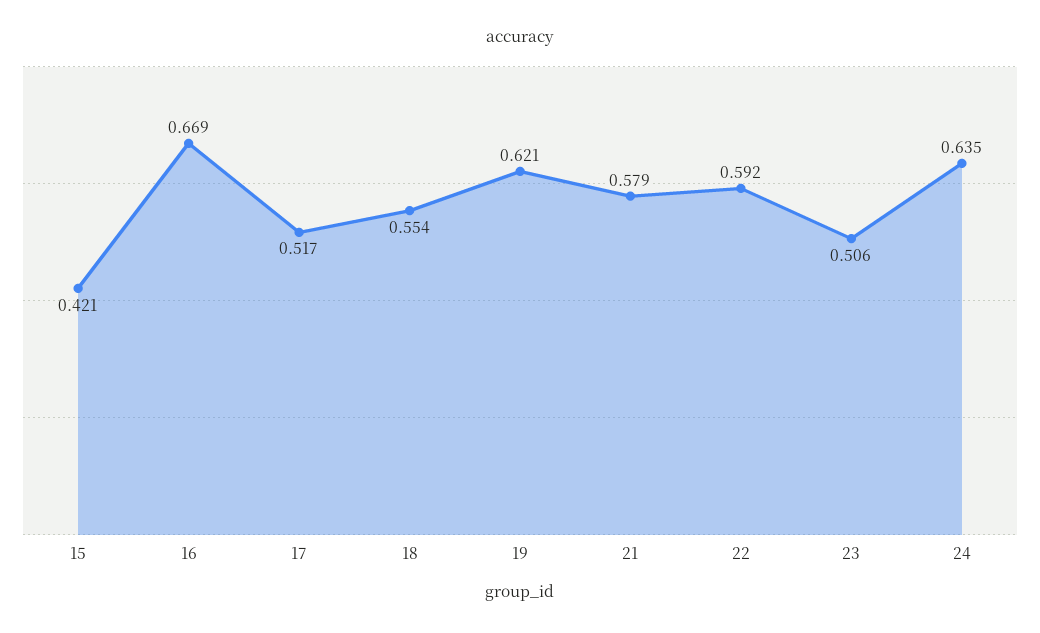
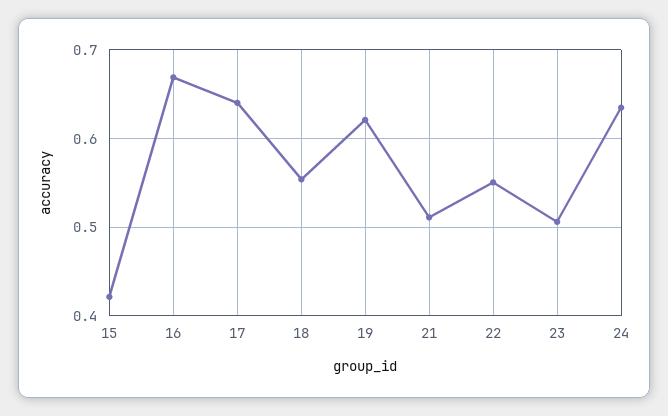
17: 0.517 -> 0.64
21: 0.579 -> 0.51
22: 0.592 -> 0.55

